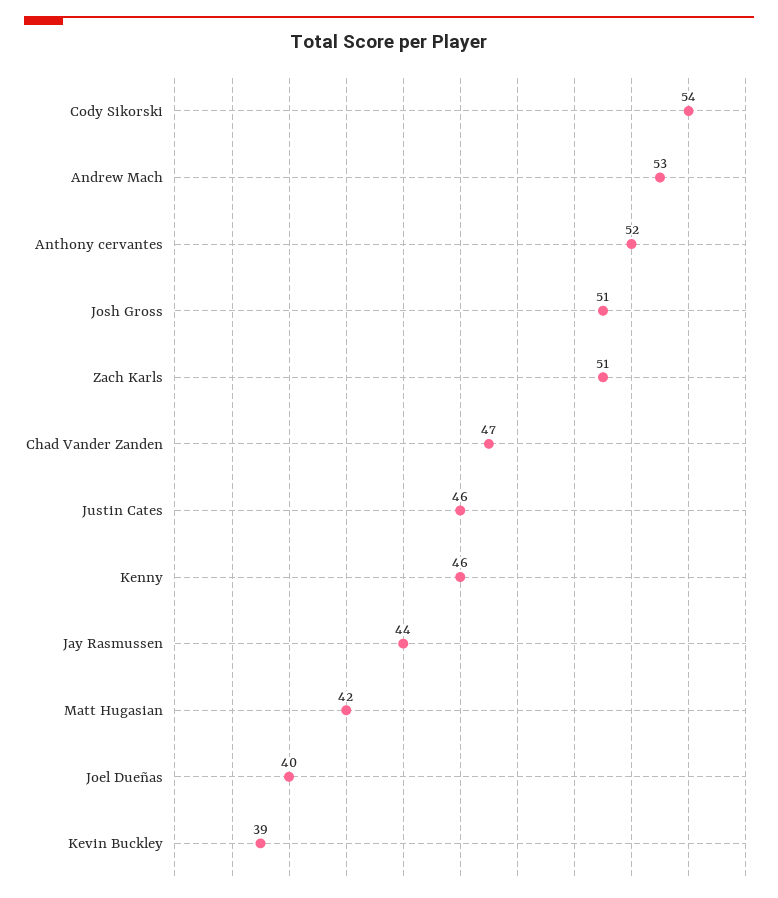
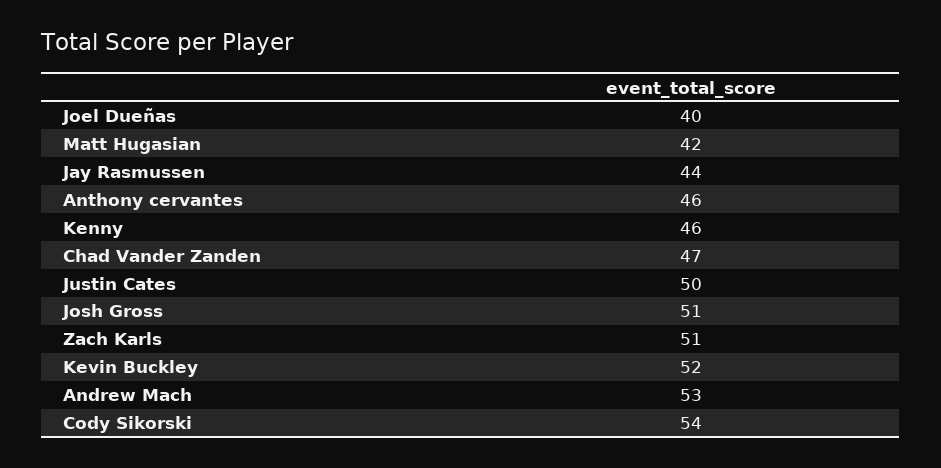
Anthony cervantes: 52 -> 46
Justin Cates: 46 -> 50
Kevin Buckley: 39 -> 52

